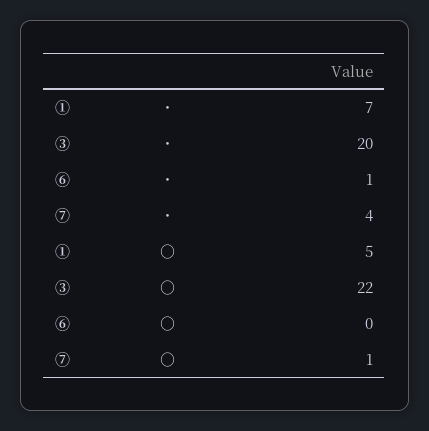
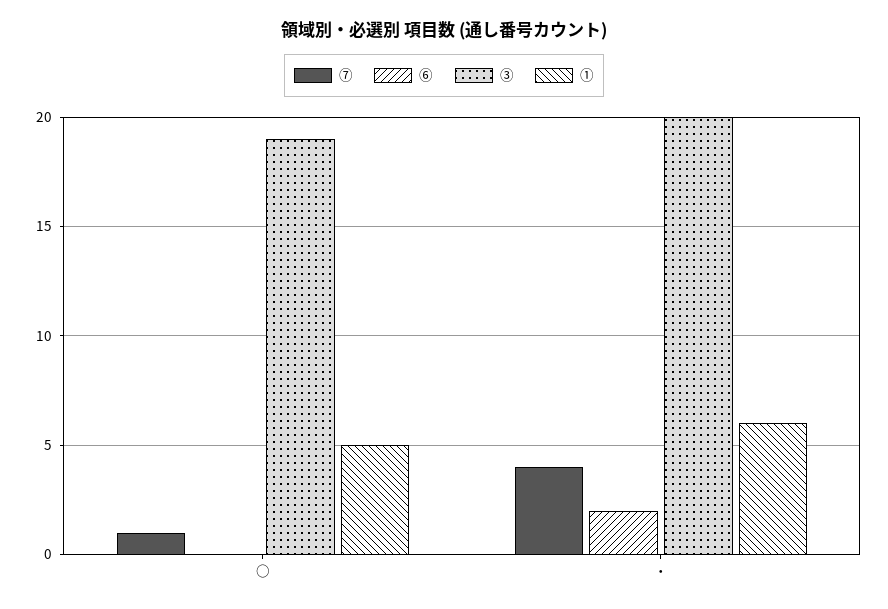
①, ・: 7 -> 6
⑥, ・: 1 -> 2
③, ○: 22 -> 19

